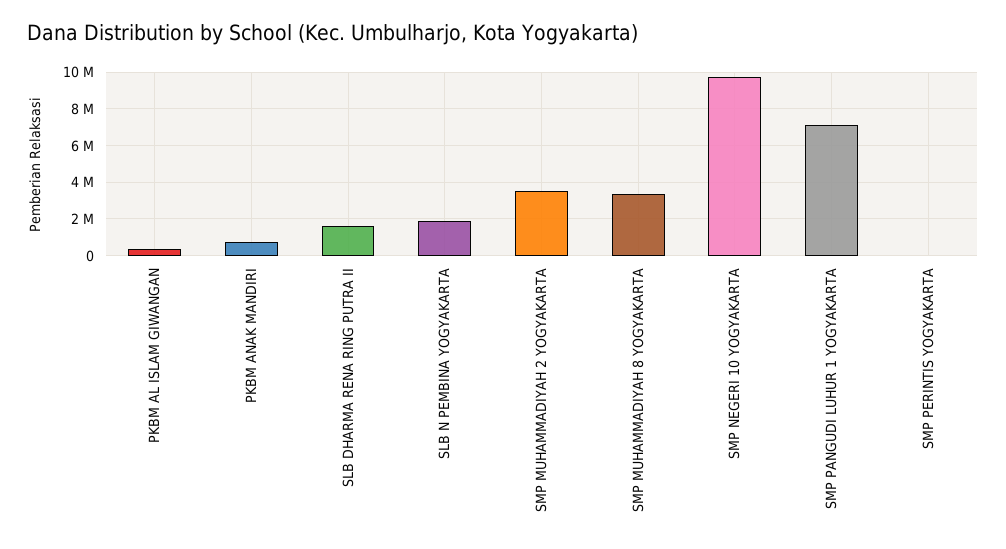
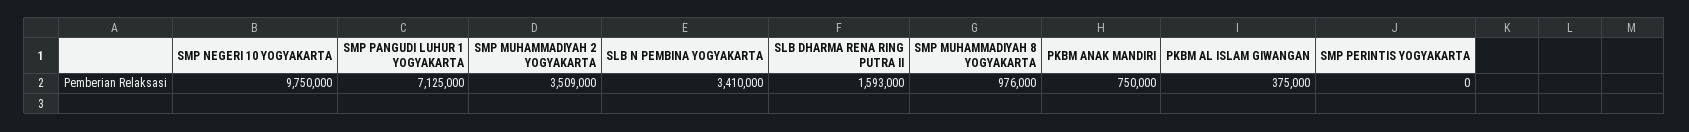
SLB N PEMBINA YOGYAKARTA: 2000000 -> 3410000
SMP MUHAMMADIYAH 8 YOGYAKARTA: 3500000 -> 976000

